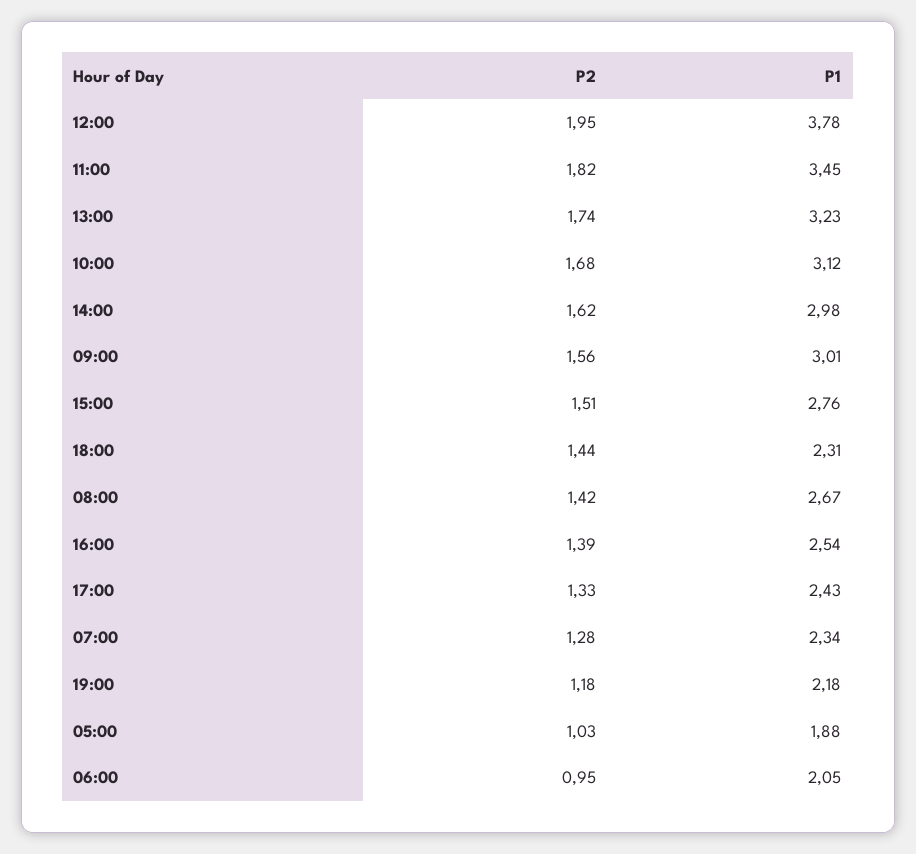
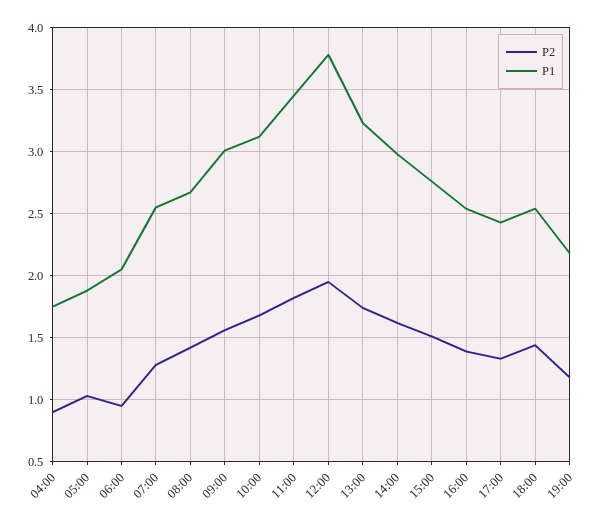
P1, 18:00: 2.31 -> 2.55
P1, 07:00: 2.34 -> 2.55
P2, 04:00: none -> 0.9
P1, 04:00: none -> 1.75

